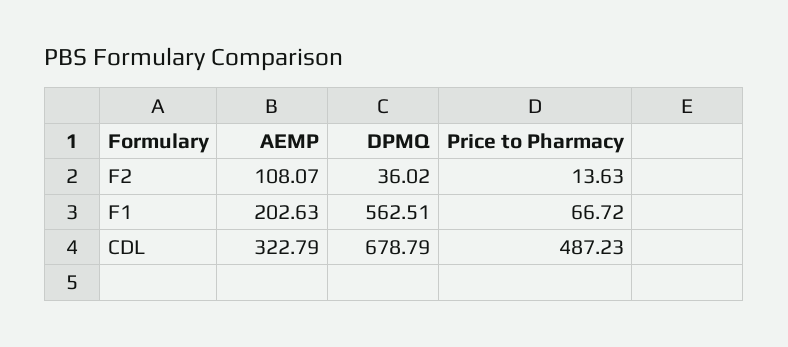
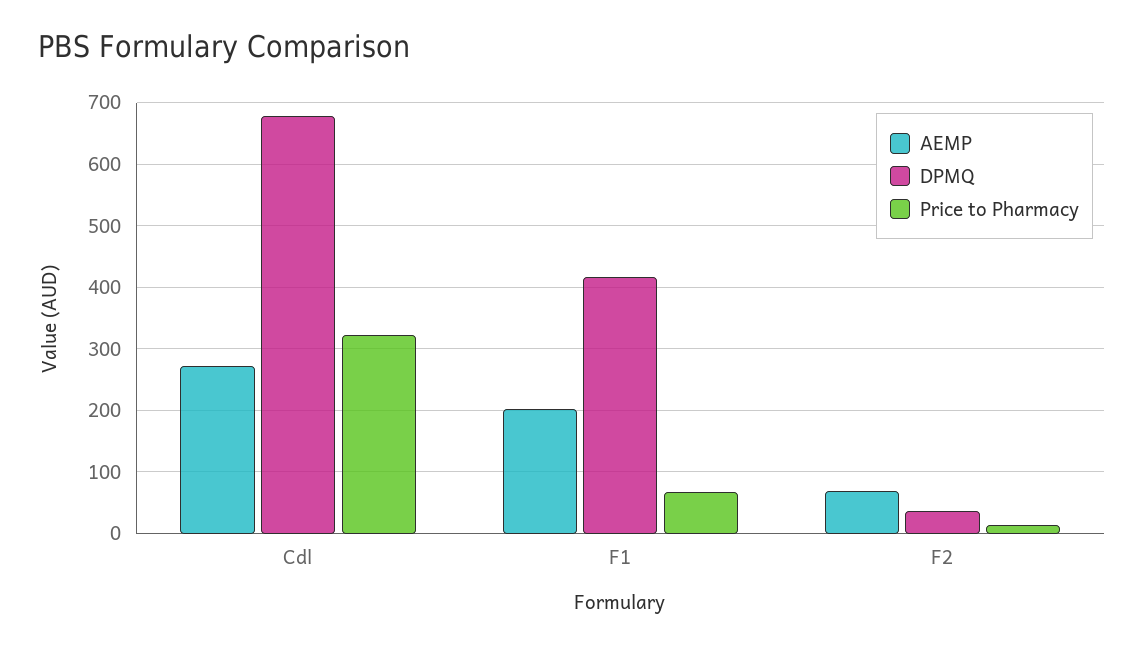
AEMP, F2: 108.07 -> 70
DPMQ, F1: 562.51 -> 420
AEMP, CDL: 322.79 -> 270
Price to Pharmacy, CDL: 487.23 -> 320

